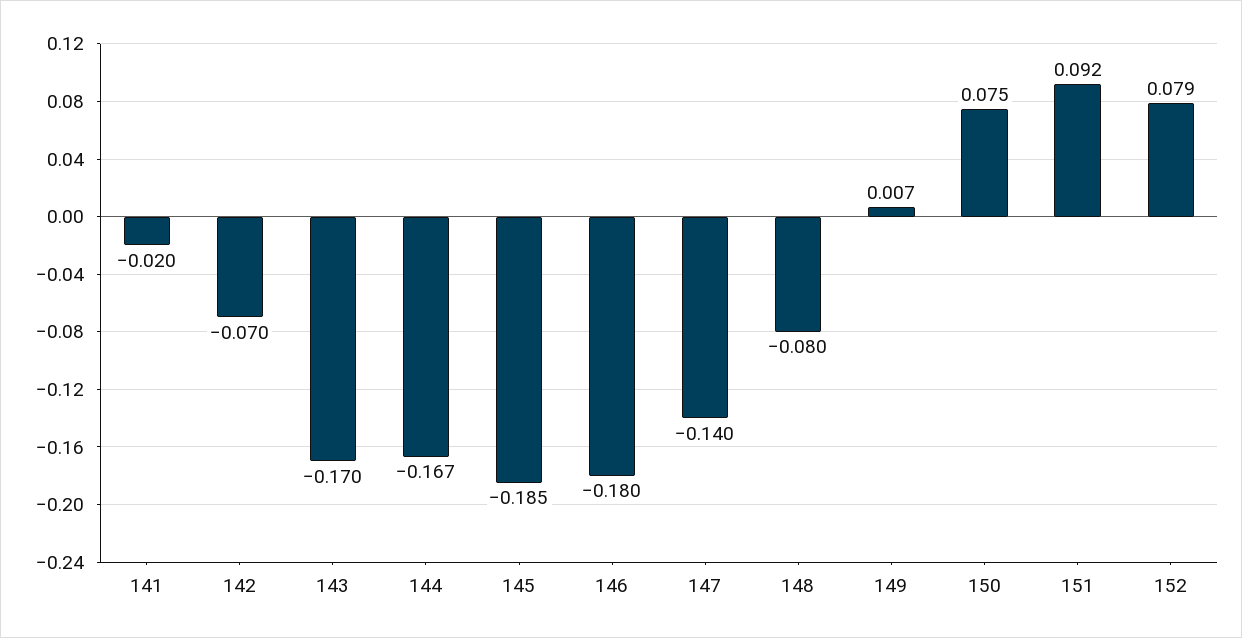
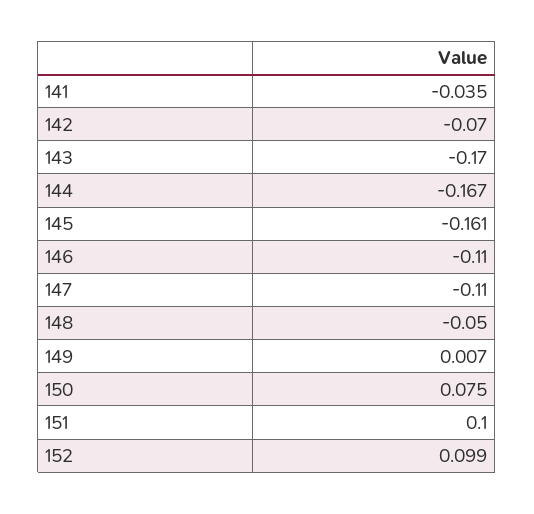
141: -0.02 -> -0.035
145: -0.185 -> -0.161
146: -0.18 -> -0.11
147: -0.14 -> -0.11
148: -0.08 -> -0.05
151: 0.092 -> 0.1
152: 0.079 -> 0.099

